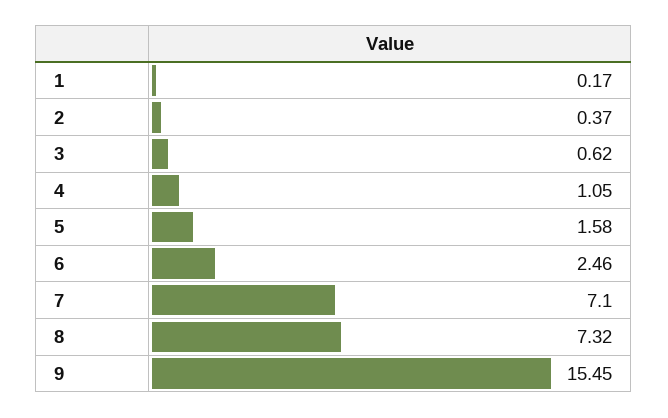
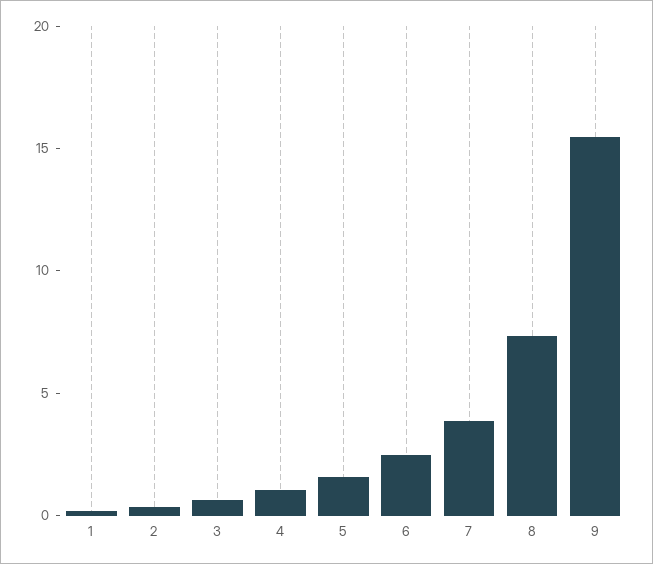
7: 7.1 -> 4

